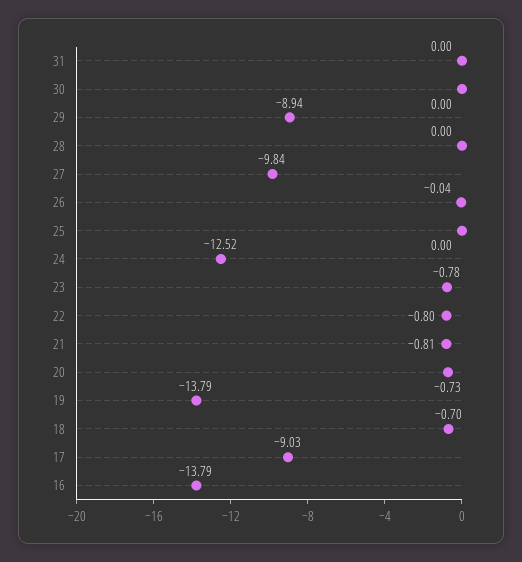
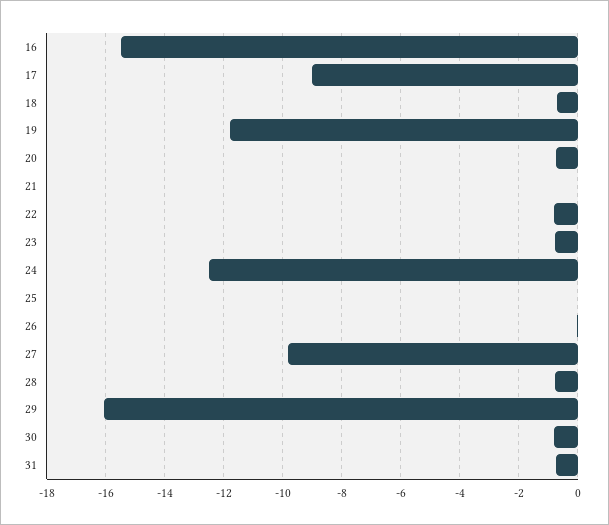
31: 0 -> -0.75
30: 0 -> -0.75
29: -8.94 -> -16
28: 0 -> -0.75
21: -0.81 -> 0
19: -13.79 -> -11.75
16: -13.79 -> -15.5

